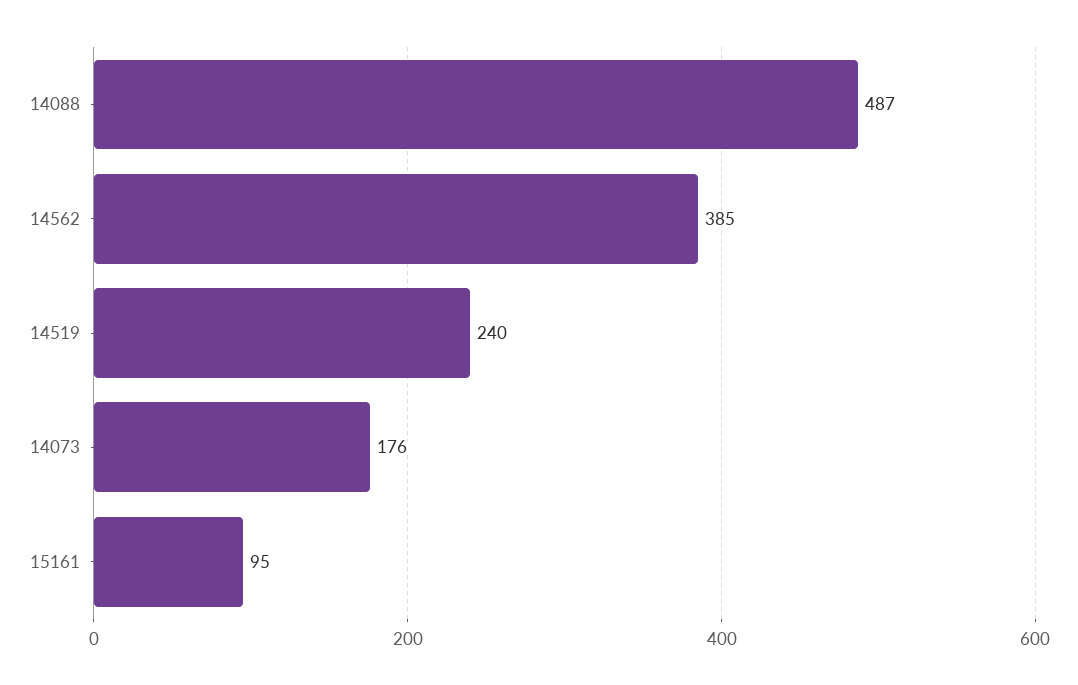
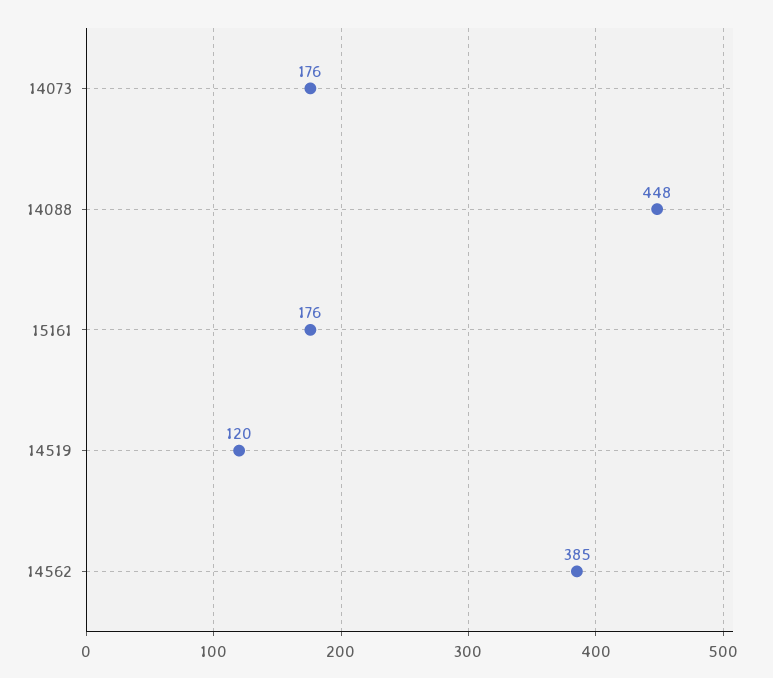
14088: 487 -> 448
14519: 240 -> 120
15161: 95 -> 176

